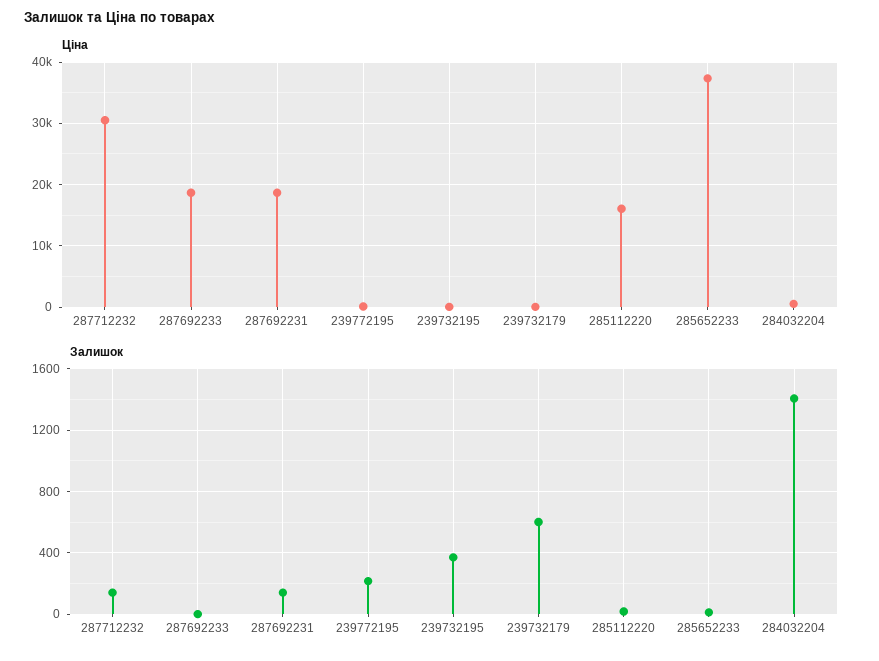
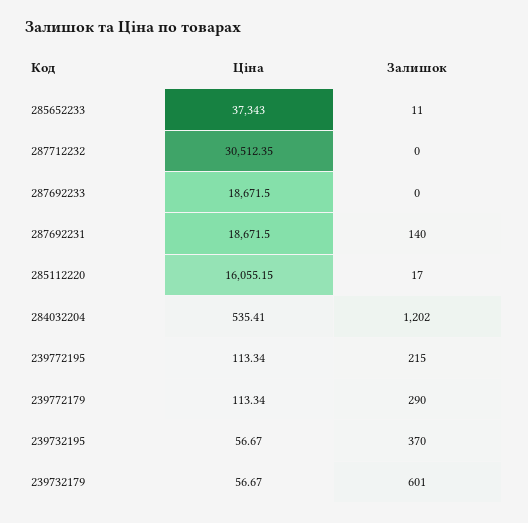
Залишок, 287712232: 150 -> 0
Залишок, 284032204: 1400 -> 1202
Ціна, 239772179: none -> 113.34
Залишок, 239772179: none -> 290

